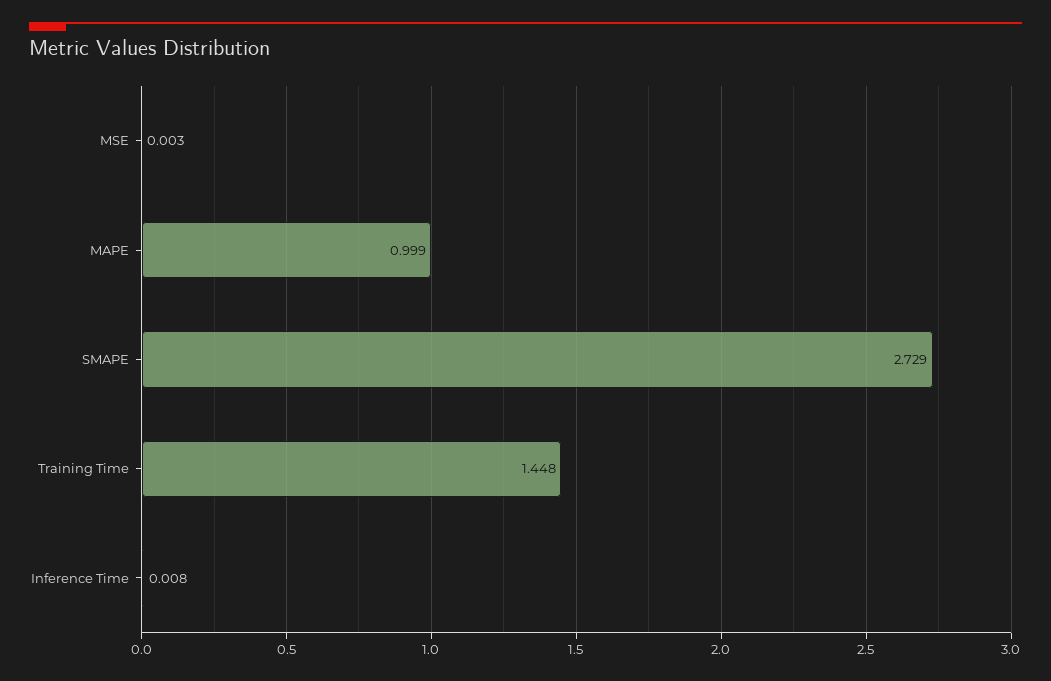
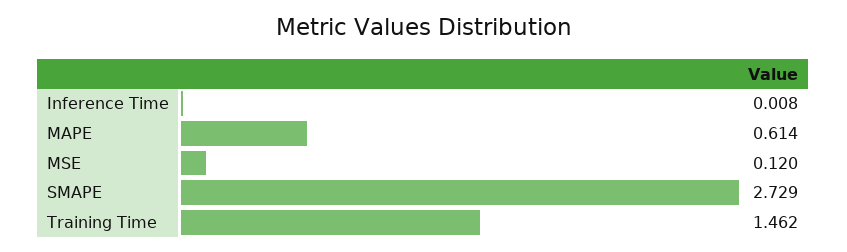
MSE: 0.003 -> 0.12
MAPE: 0.999 -> 0.614
Training Time: 1.448 -> 1.462

